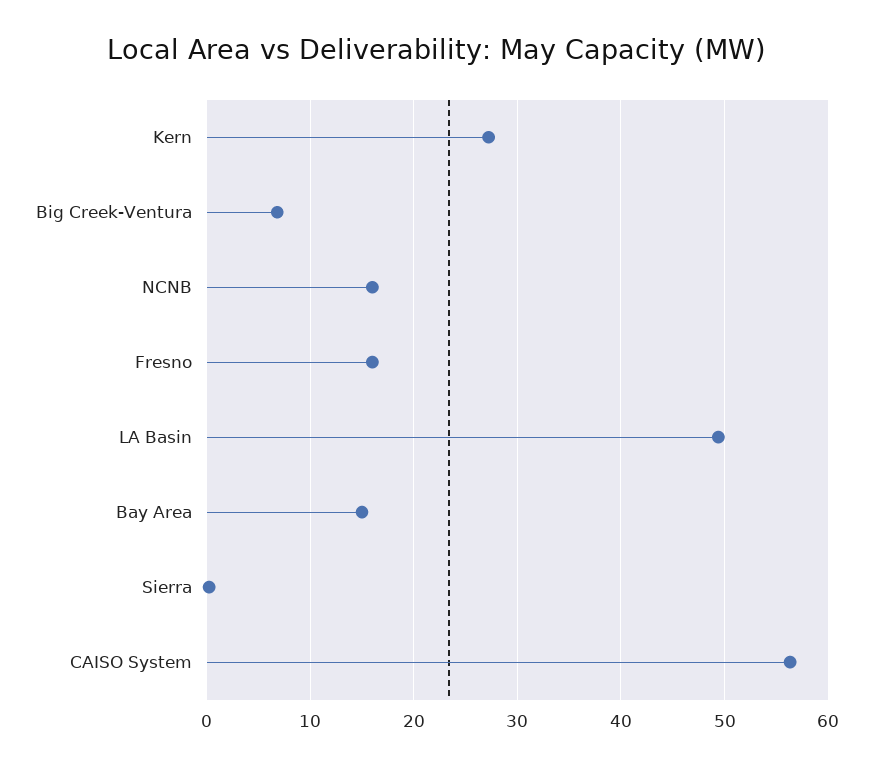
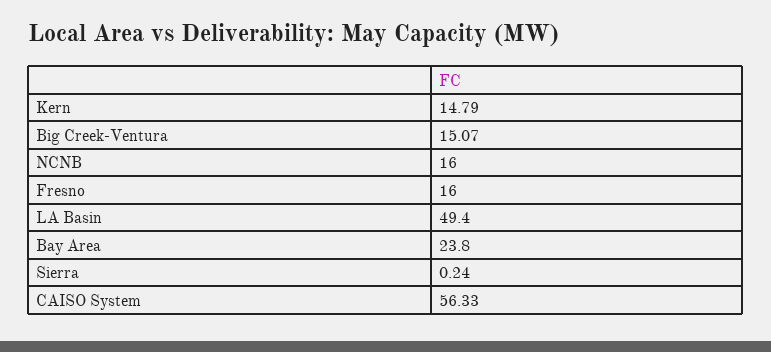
Kern: 27 -> 14.79
Big Creek-Ventura: 7 -> 15.07
Bay Area: 15 -> 23.8

